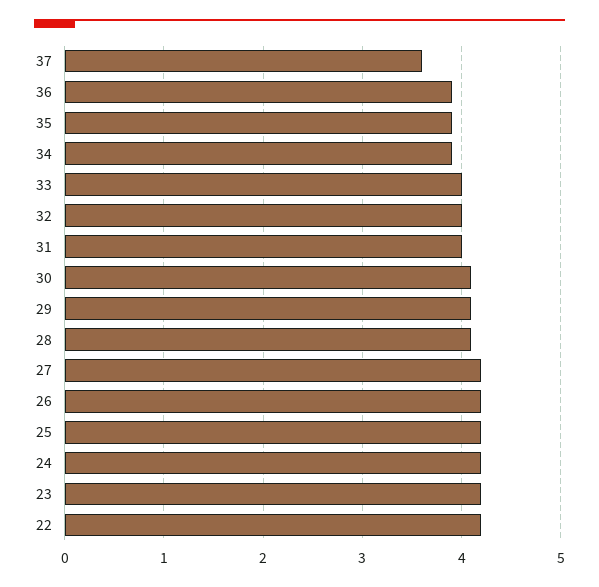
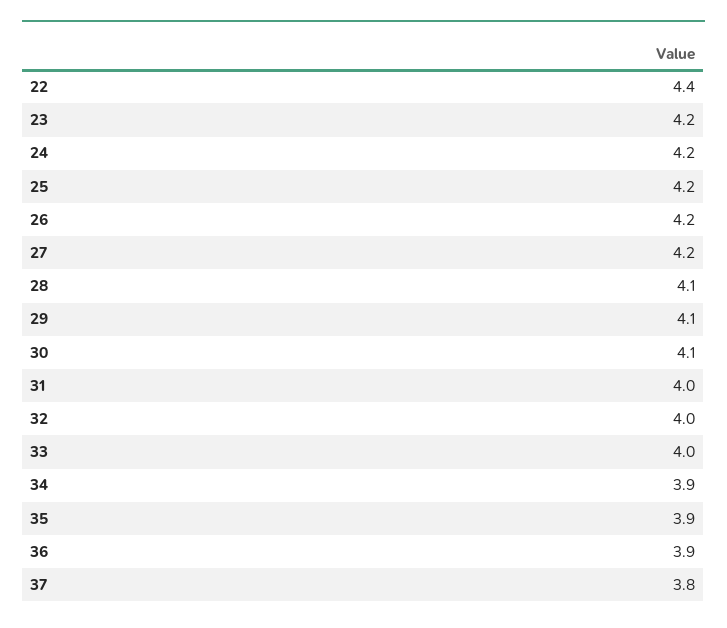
37: 3.6 -> 3.8
22: 4.2 -> 4.4

